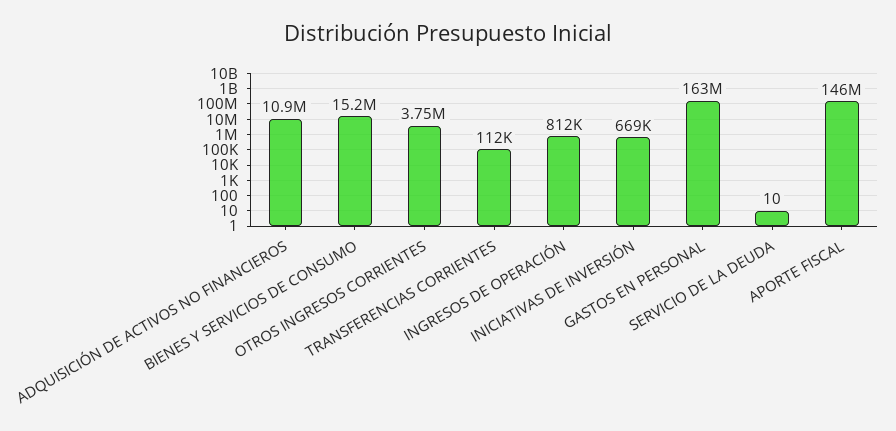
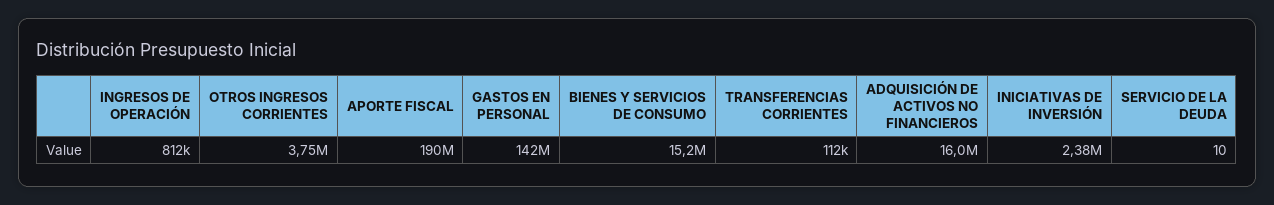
ADQUISICIÓN DE ACTIVOS NO FINANCIEROS: 10900000 -> 16000000
INICIATIVAS DE INVERSIÓN: 669000 -> 2380000
GASTOS EN PERSONAL: 163000000 -> 142000000
APORTE FISCAL: 146000000 -> 190000000

